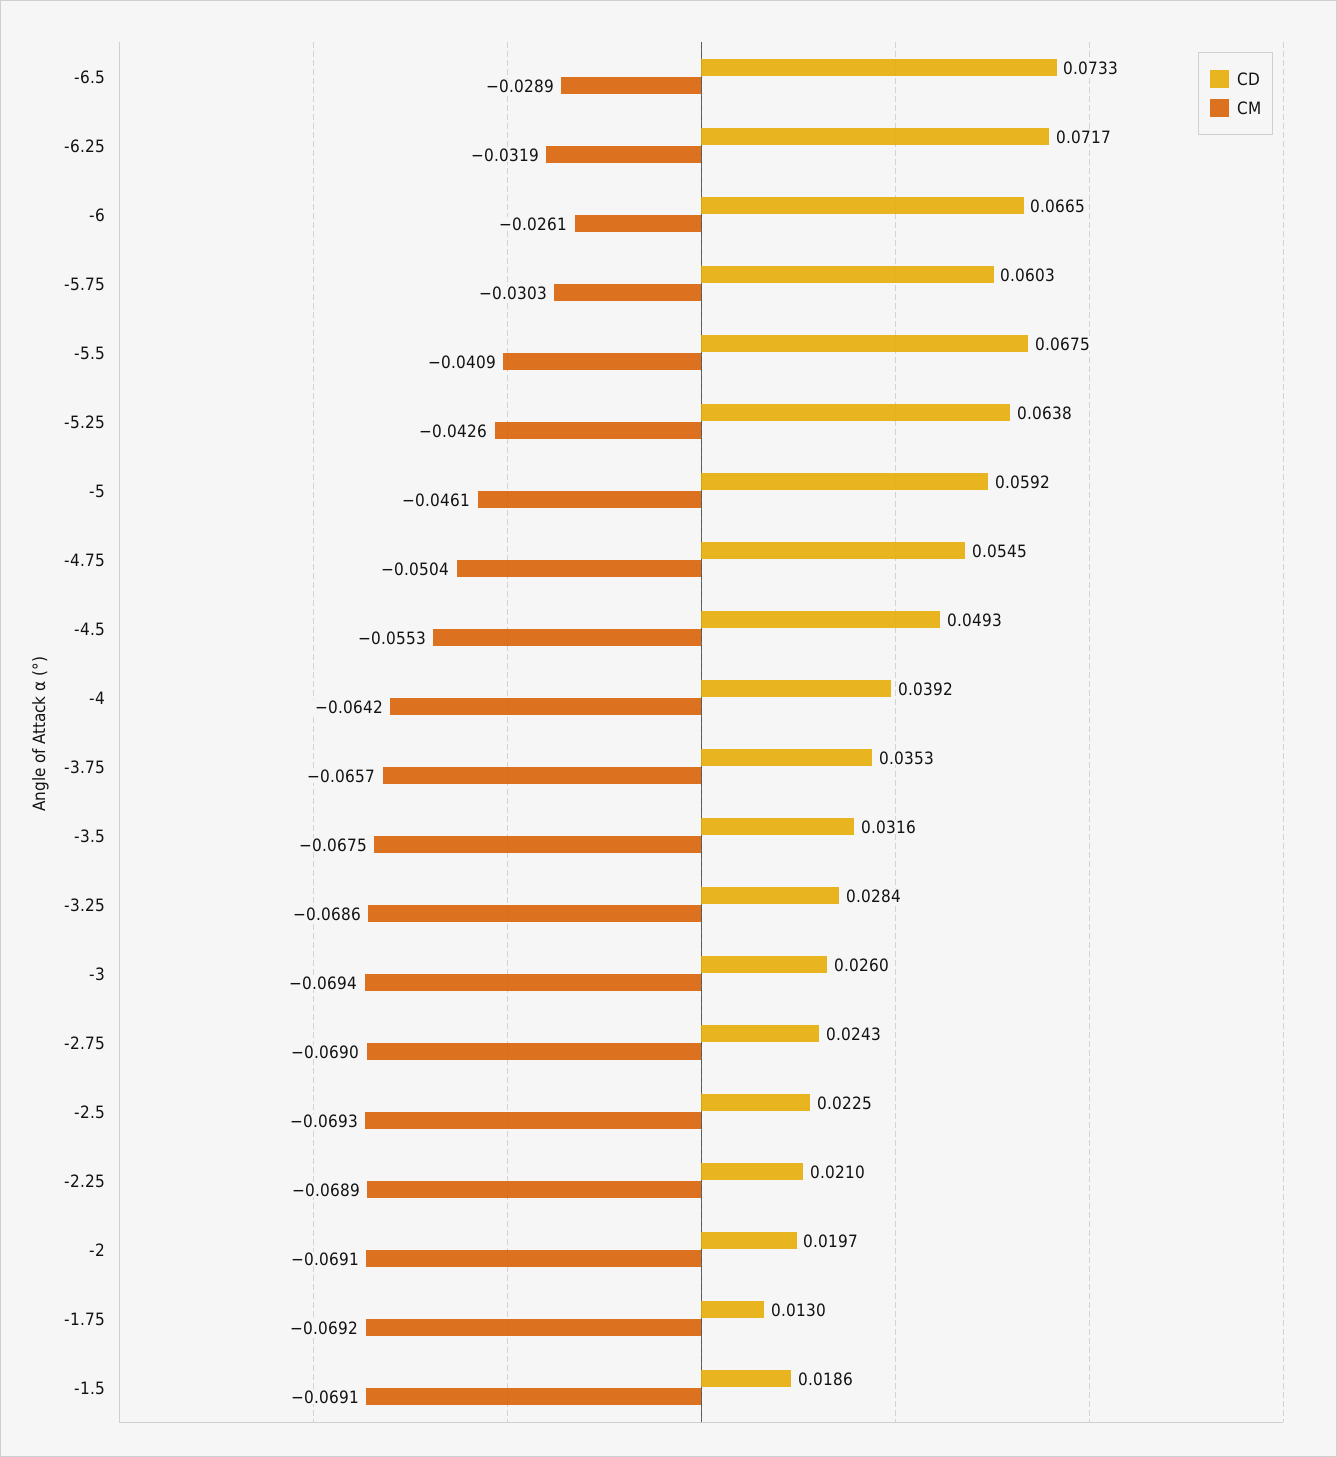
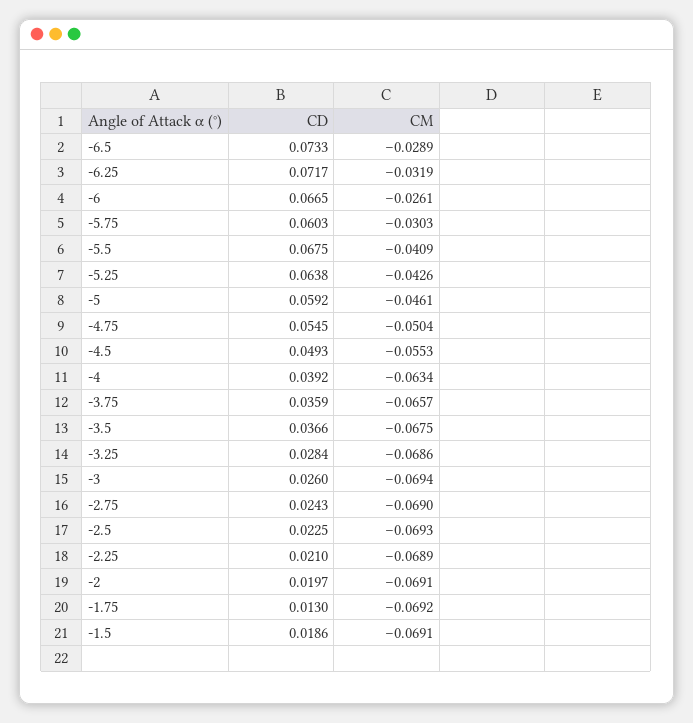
CM, -4: -0.0642 -> -0.0634
CD, -3.75: 0.0353 -> 0.0359
CD, -3.5: 0.0316 -> 0.0366

